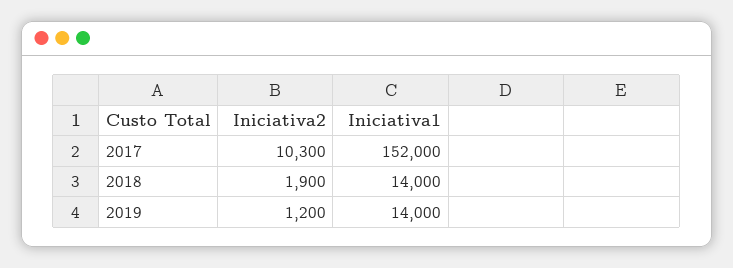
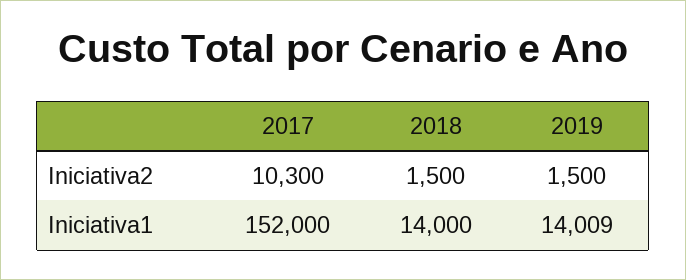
Iniciativa2, 2018: 1900 -> 1500
Iniciativa2, 2019: 1200 -> 1500
Iniciativa1, 2019: 14000 -> 14009

